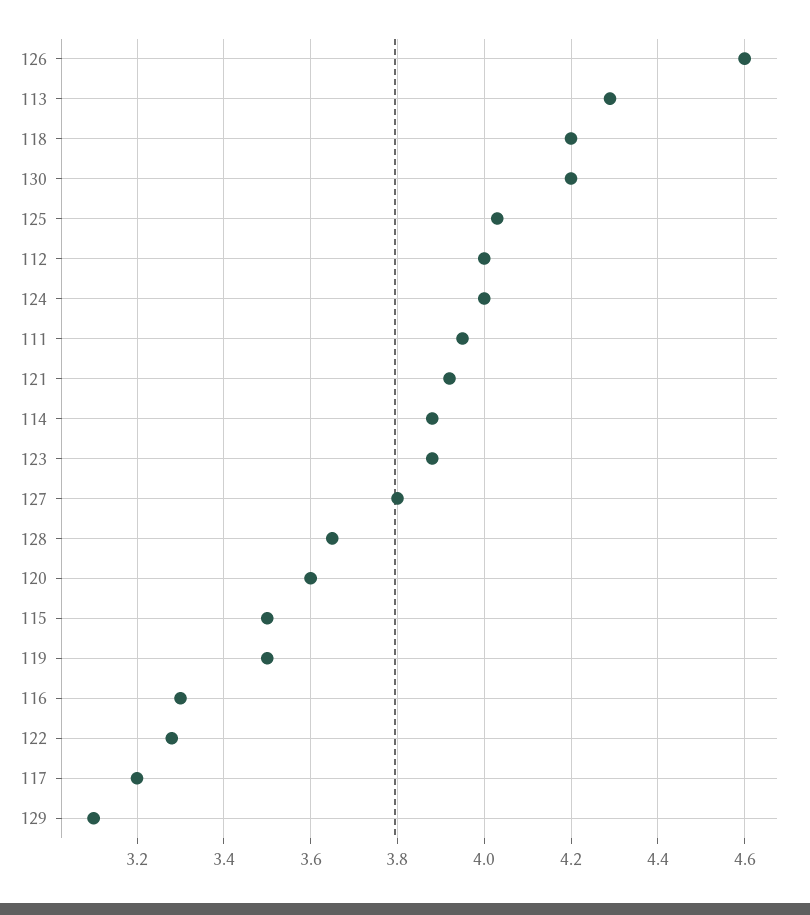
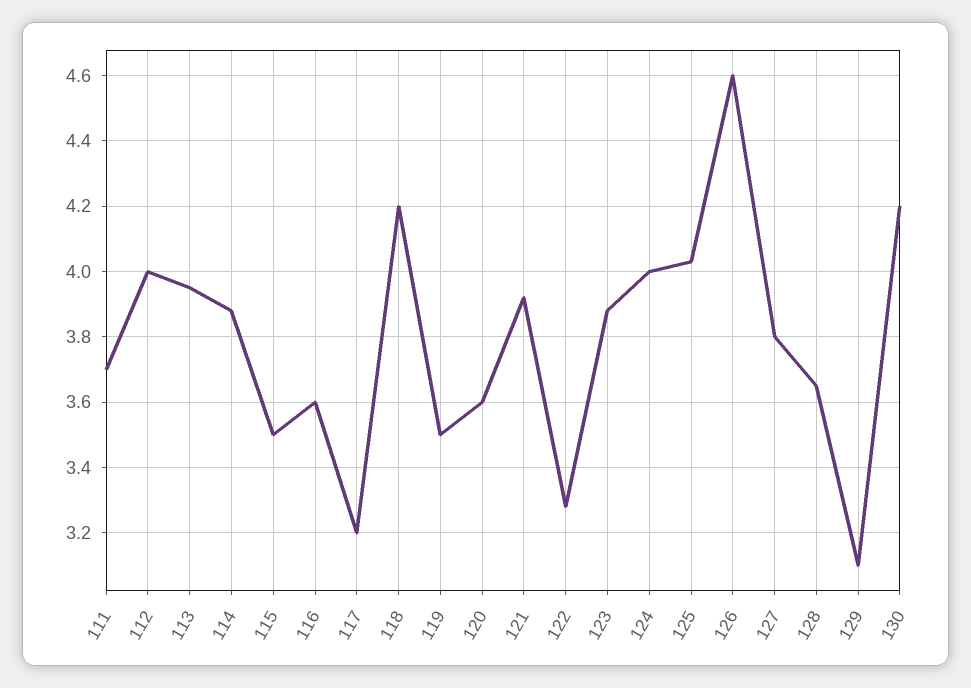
113: 4.3 -> 3.95
111: 3.95 -> 3.7
116: 3.3 -> 3.6

